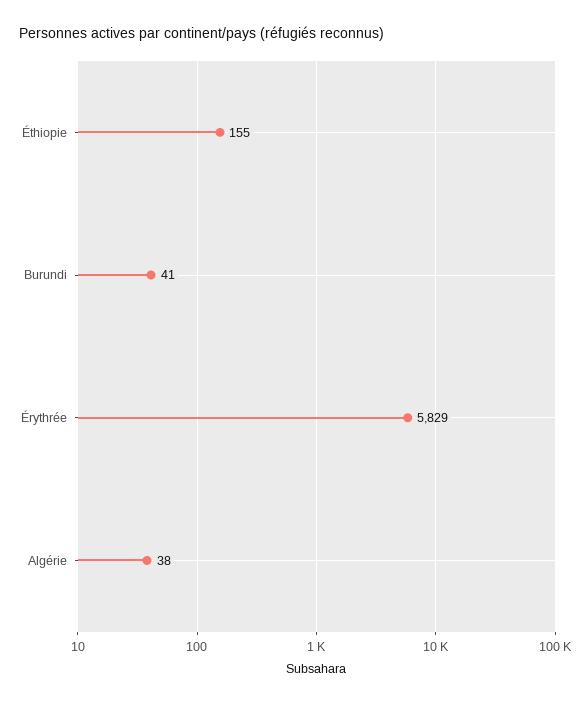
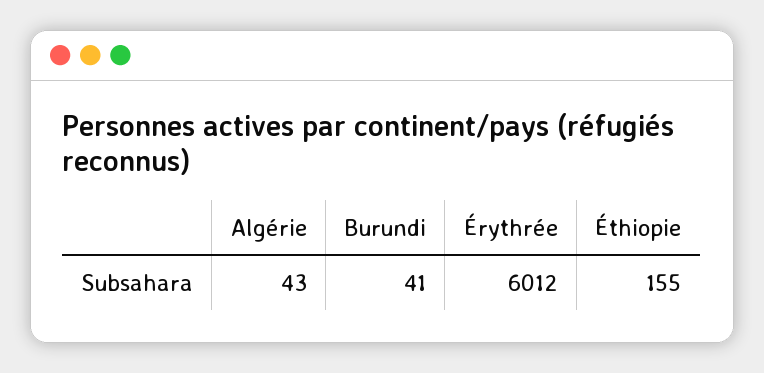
Érythrée: 5829 -> 6012
Algérie: 38 -> 43

